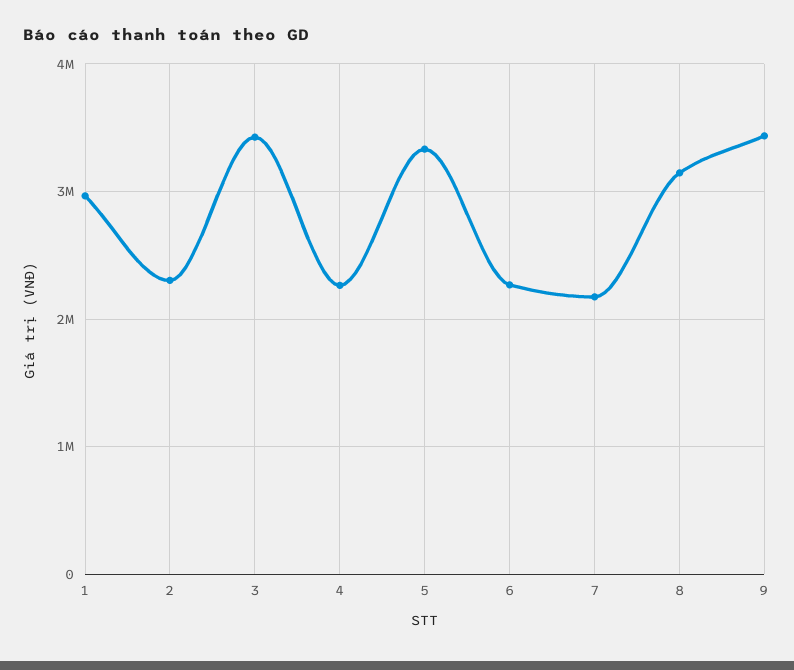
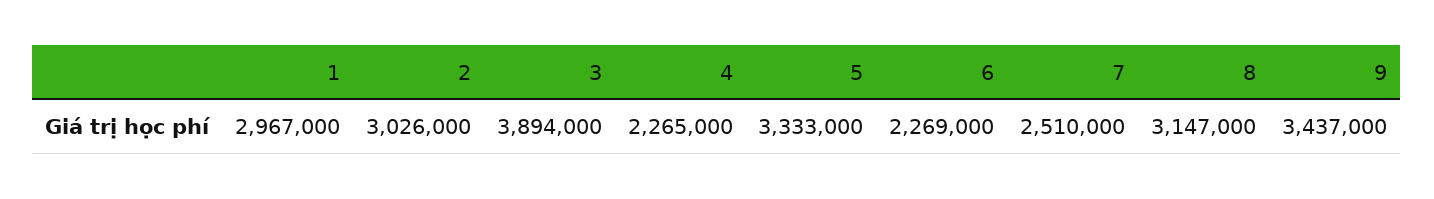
2: 2300000 -> 3026000
3: 3400000 -> 3894000
7: 2200000 -> 2510000

